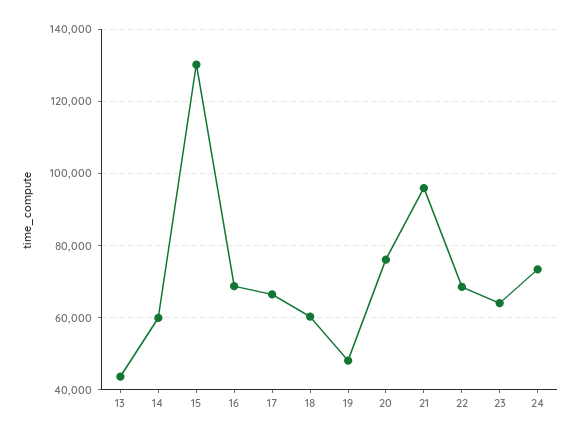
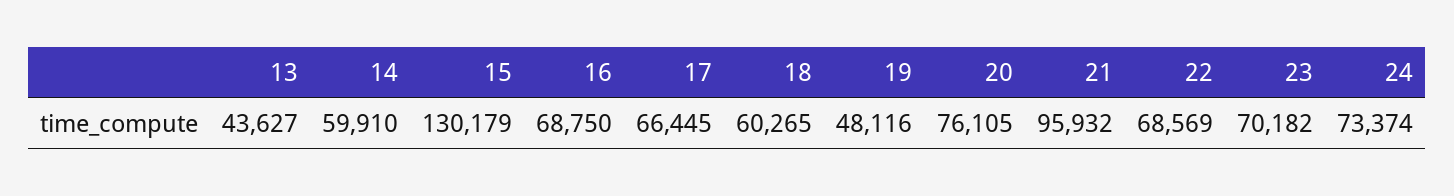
23: 64000 -> 70182

